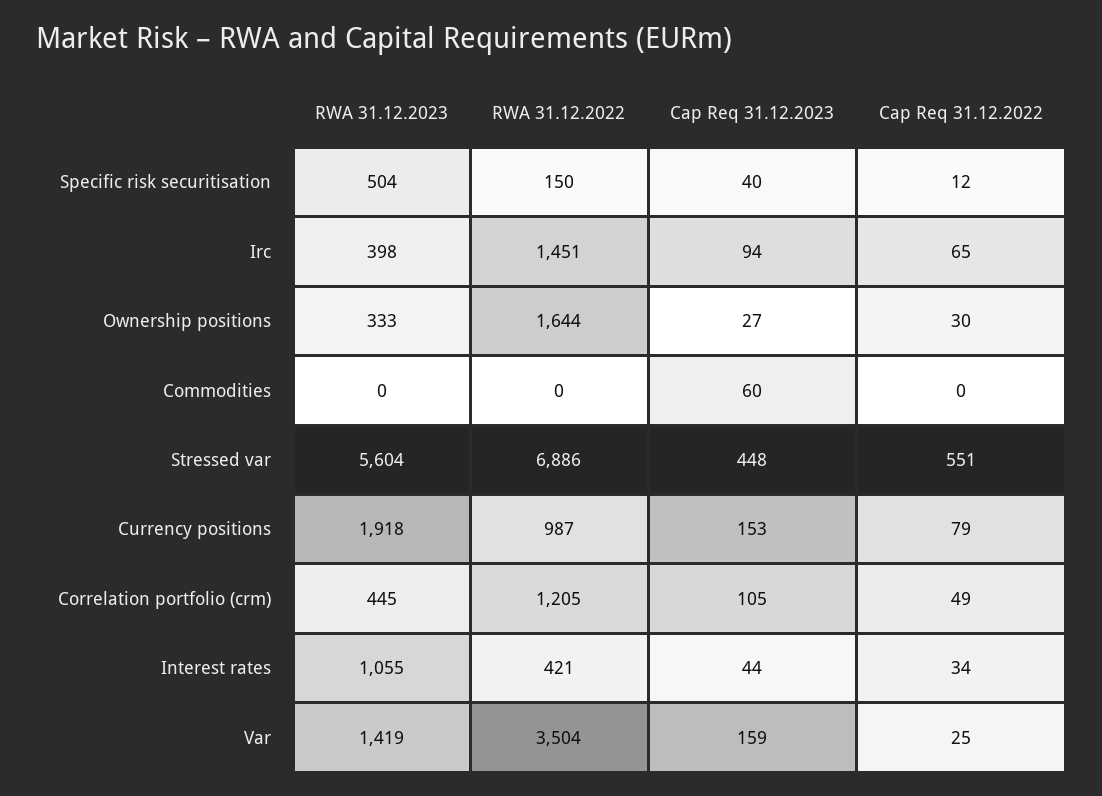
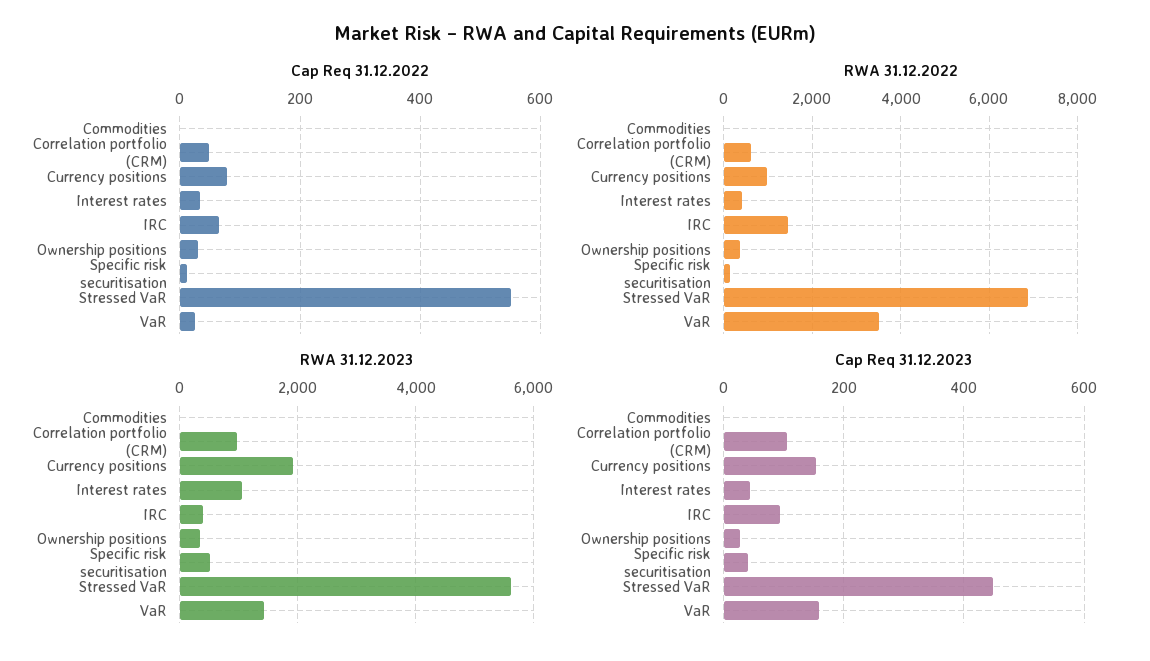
RWA 31.12.2022, Ownership positions: 1644 -> 400
Cap Req 31.12.2023, Commodities: 60 -> 0
RWA 31.12.2023, Correlation portfolio (crm): 445 -> 1000
RWA 31.12.2022, Correlation portfolio (crm): 1205 -> 600

